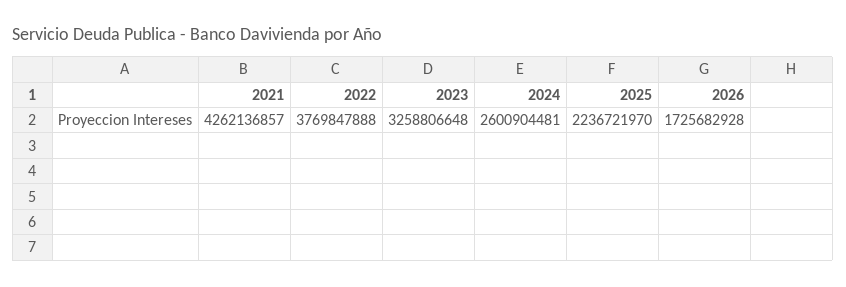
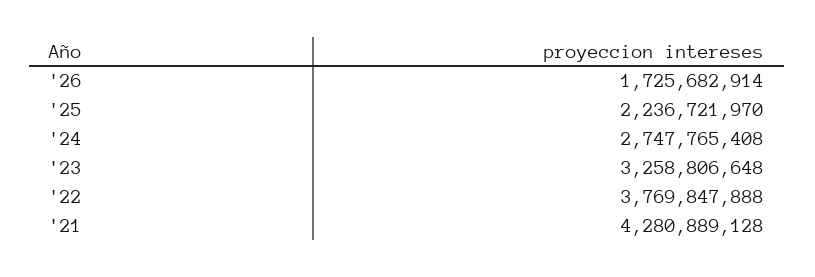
2021: 4262136857 -> 4280889128
2024: 2600904481 -> 2747765408
2026: 1725682928 -> 1725682914

